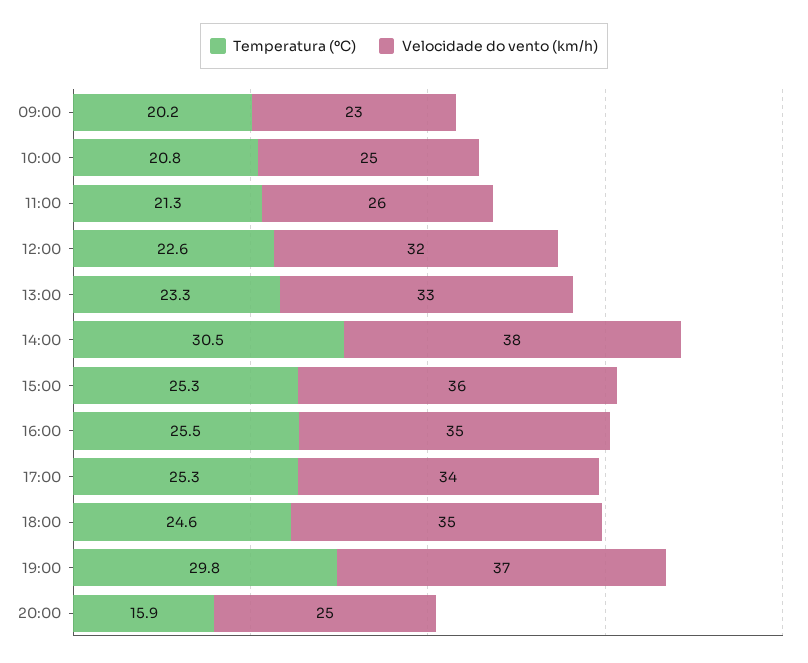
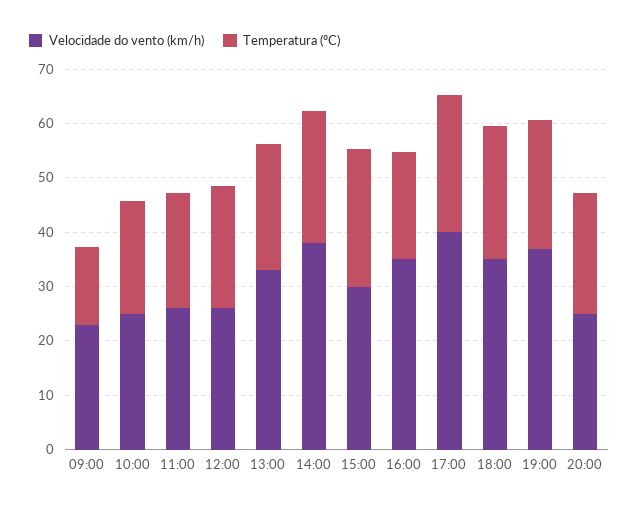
Temperatura (ºC), 09:00: 20.2 -> 14
Velocidade do vento (km/h), 12:00: 32 -> 26
Temperatura (ºC), 14:00: 30.5 -> 24
Velocidade do vento (km/h), 15:00: 36 -> 30
Temperatura (ºC), 16:00: 25.5 -> 20
Velocidade do vento (km/h), 17:00: 34 -> 40
Temperatura (ºC), 19:00: 29.8 -> 24
Temperatura (ºC), 20:00: 15.9 -> 22

